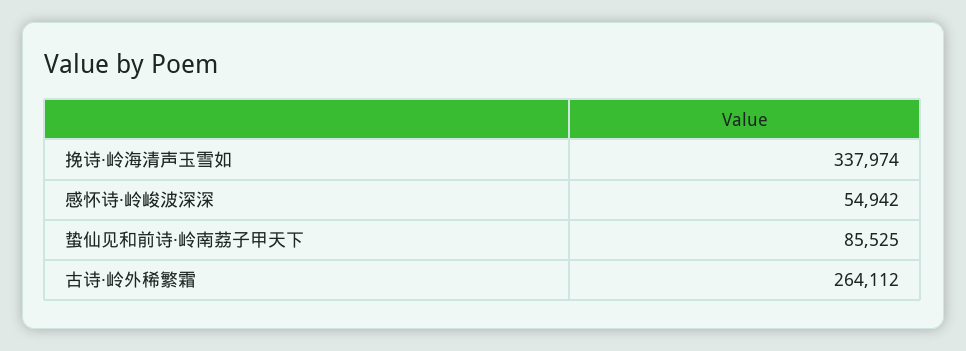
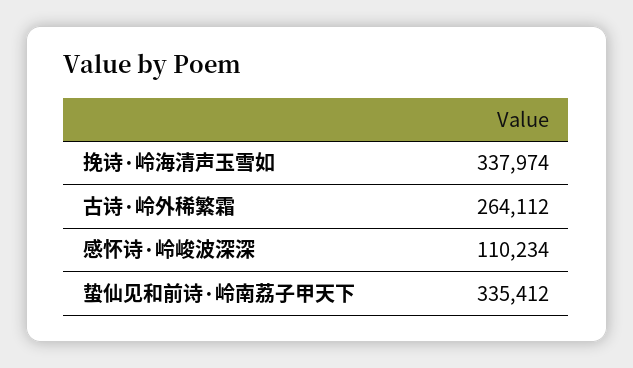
感怀诗·岭峻波深深: 54942 -> 110234
蛰仙见和前诗·岭南荔子甲天下: 85525 -> 335412

